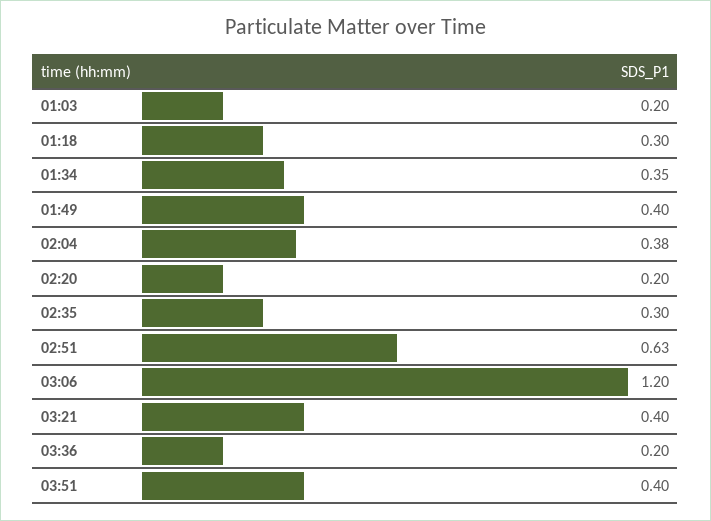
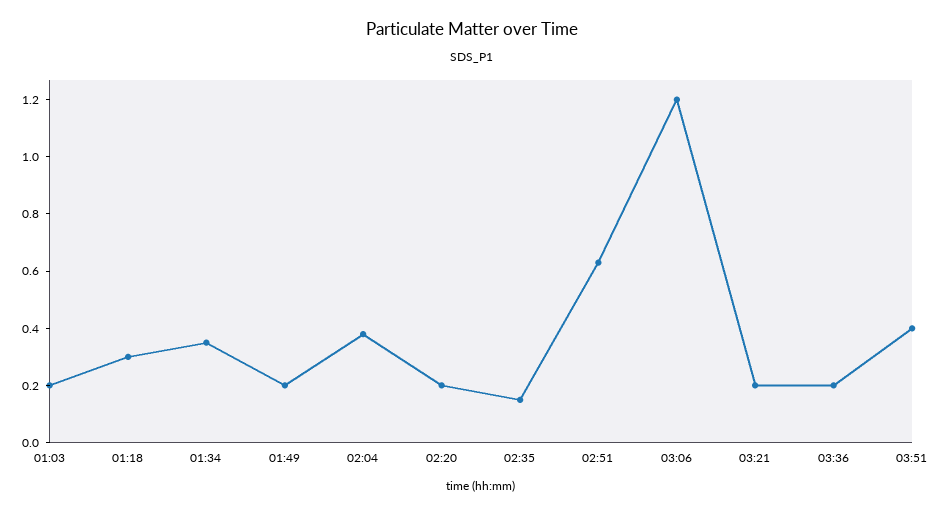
01:49: 0.4 -> 0.2
02:35: 0.3 -> 0.15
03:21: 0.4 -> 0.2

